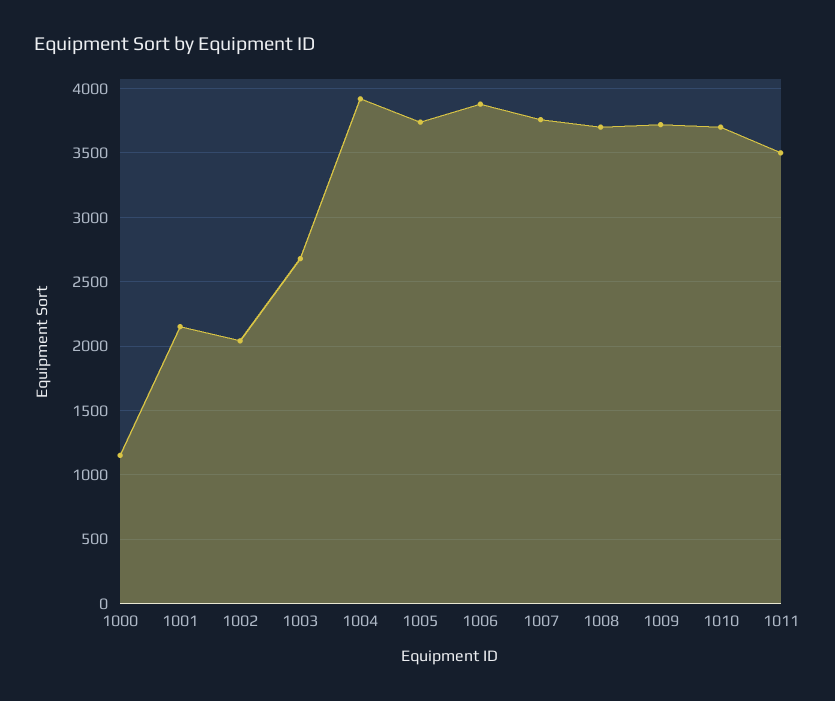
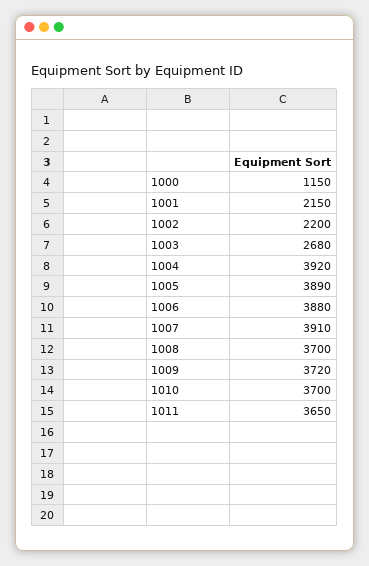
1002: 2050 -> 2200
1005: 3750 -> 3890
1007: 3750 -> 3910
1011: 3500 -> 3650

